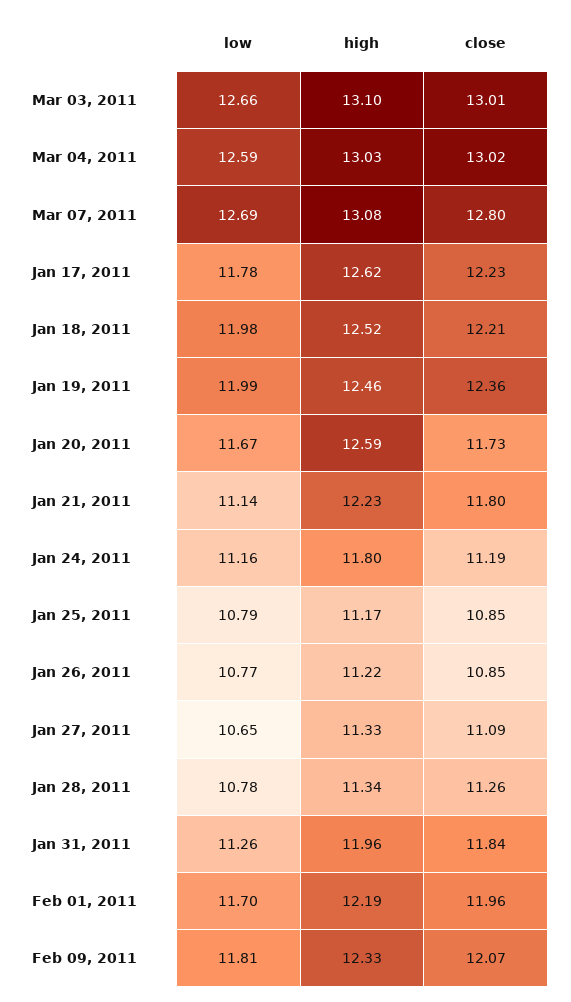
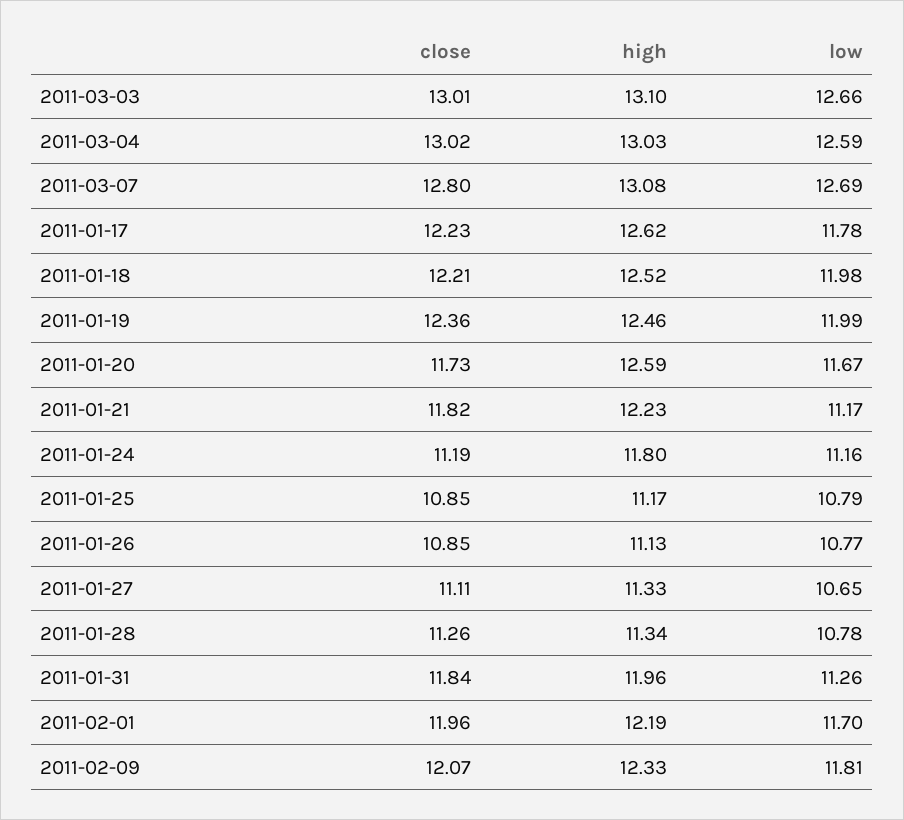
low, Jan 21, 2011: 11.14 -> 11.17
close, Jan 21, 2011: 11.8 -> 11.82
high, Jan 26, 2011: 11.22 -> 11.13
close, Jan 27, 2011: 11.09 -> 11.11

